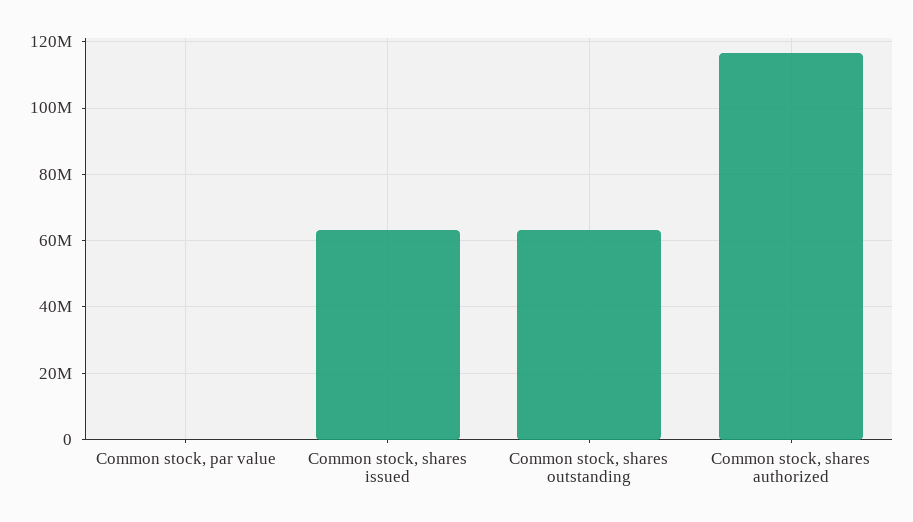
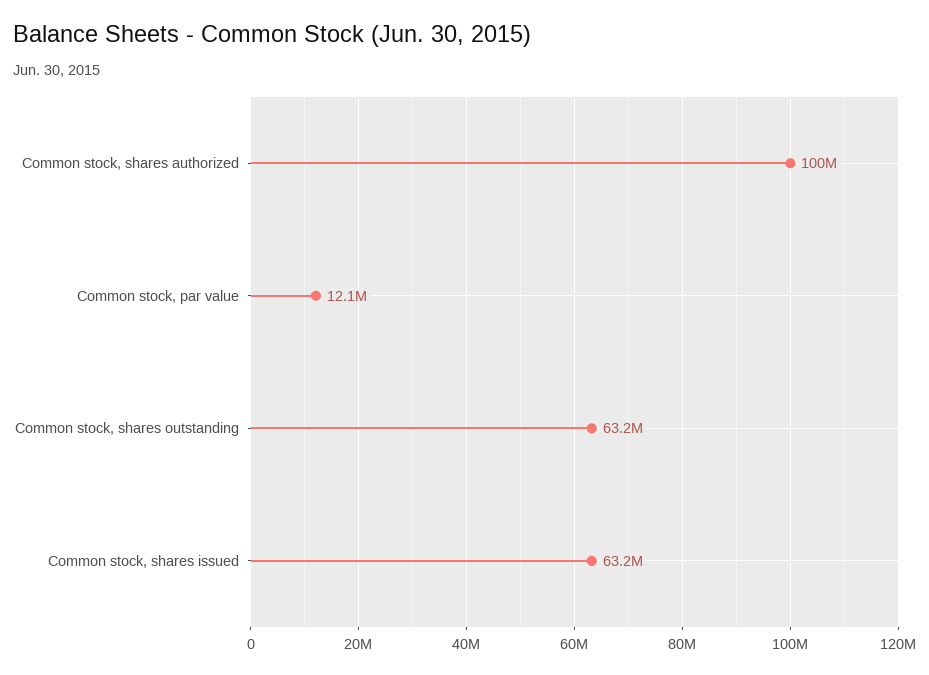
Common stock, par value: 0 -> 12100000
Common stock, shares authorized: 116000000 -> 100000000

